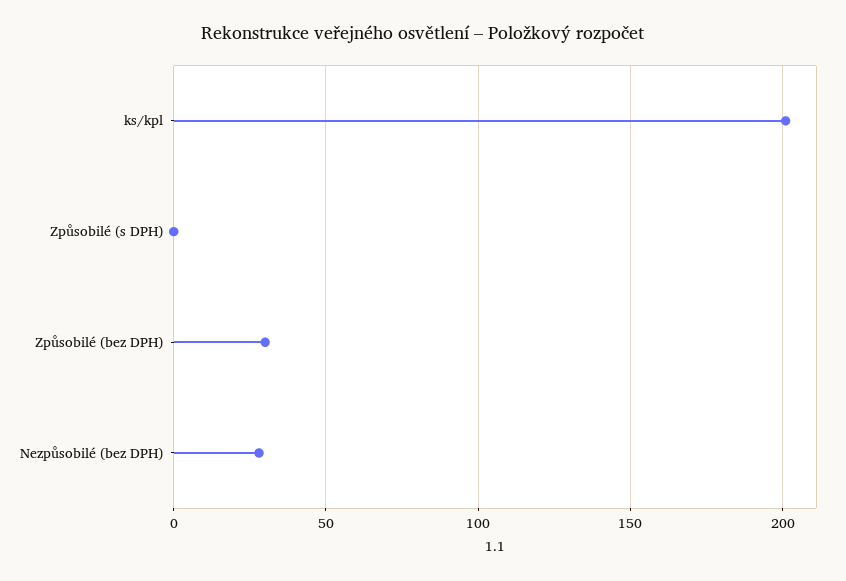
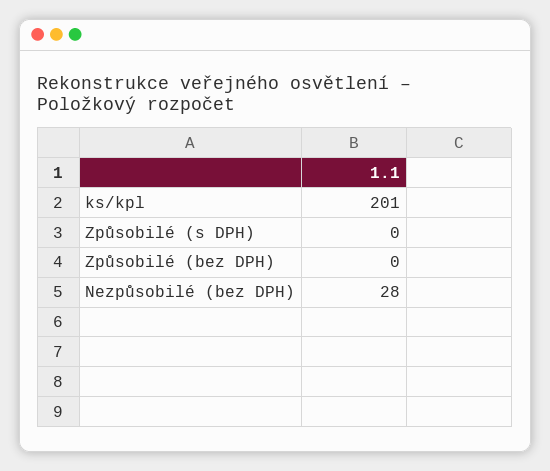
Způsobilé (bez DPH): 30 -> 0

